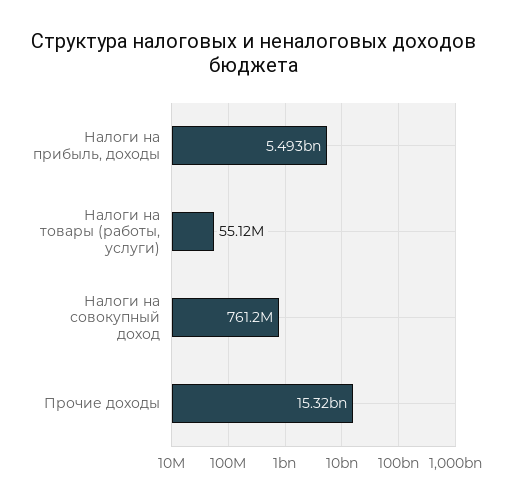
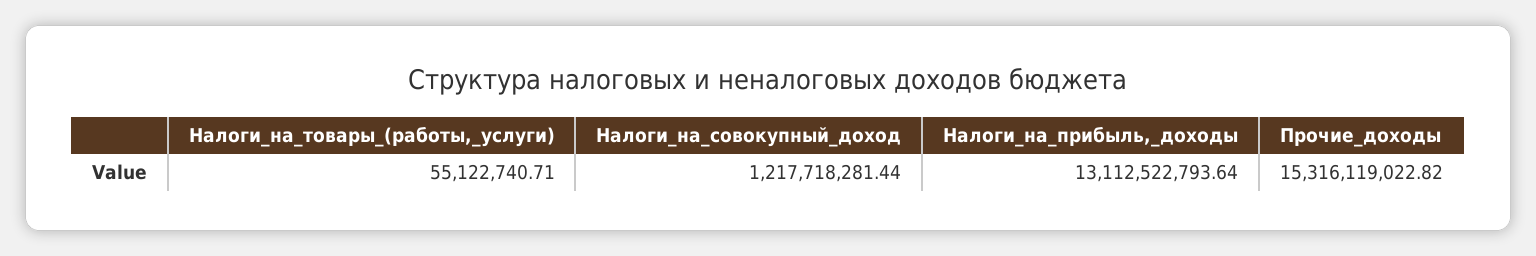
Налоги на прибыль, доходы: 5493000000 -> 13112522793.64
Налоги на совокупный доход: 761200000 -> 1217718281.44

